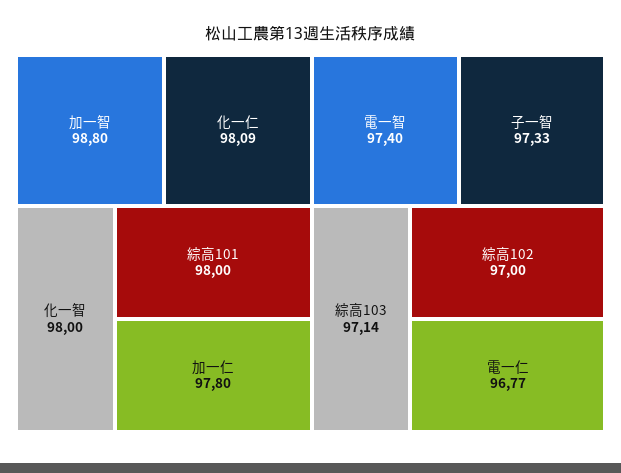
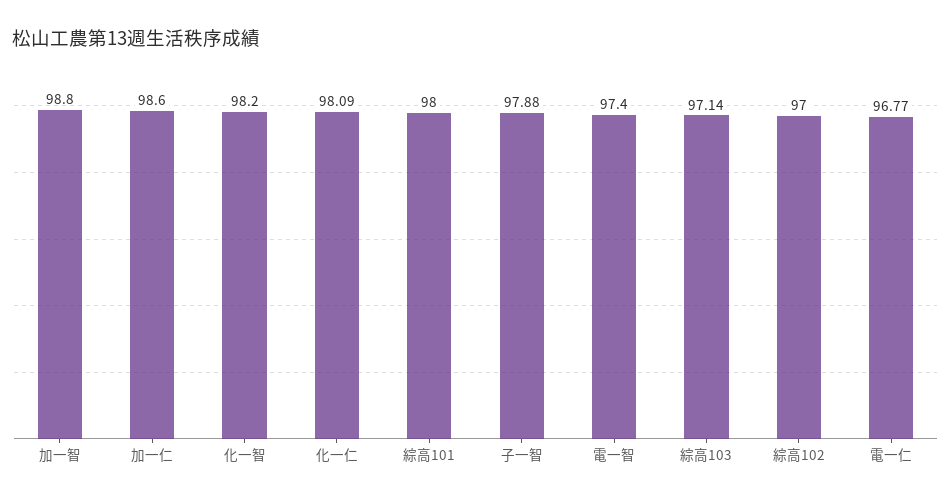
化一智: 98 -> 98.2
加一仁: 97.8 -> 98.6
子一智: 97.33 -> 97.88

